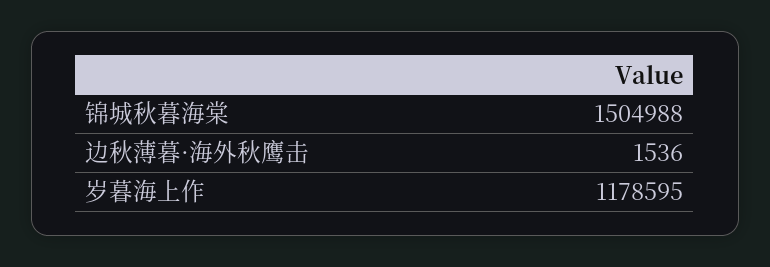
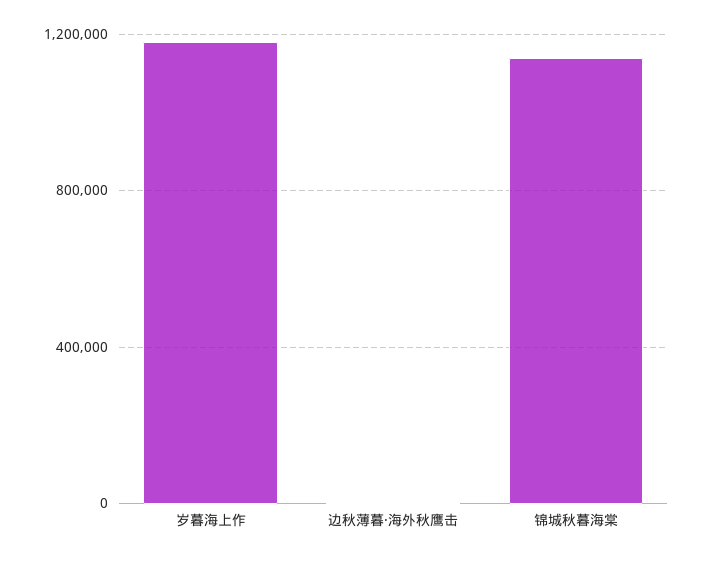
锦城秋暮海棠: 1504988 -> 1150000

